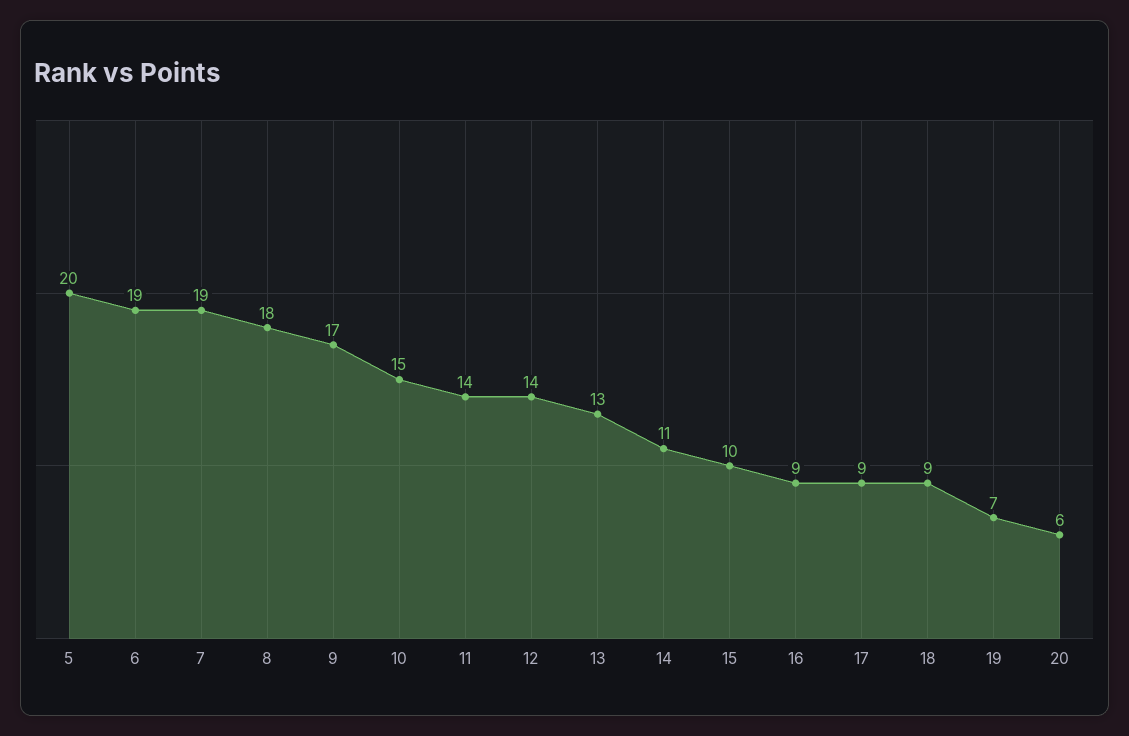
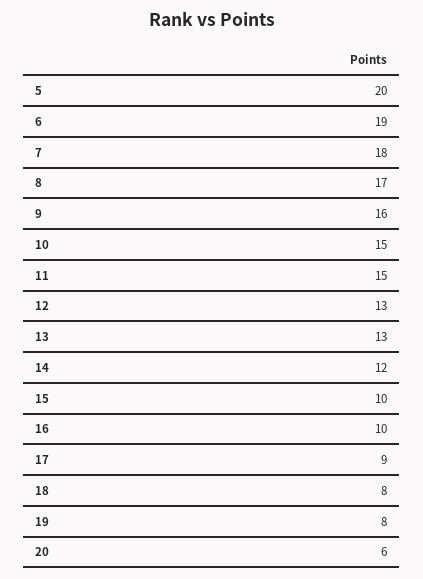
7: 19 -> 18
8: 18 -> 17
9: 17 -> 16
11: 14 -> 15
12: 14 -> 13
14: 11 -> 12
16: 9 -> 10
18: 9 -> 8
19: 7 -> 8

